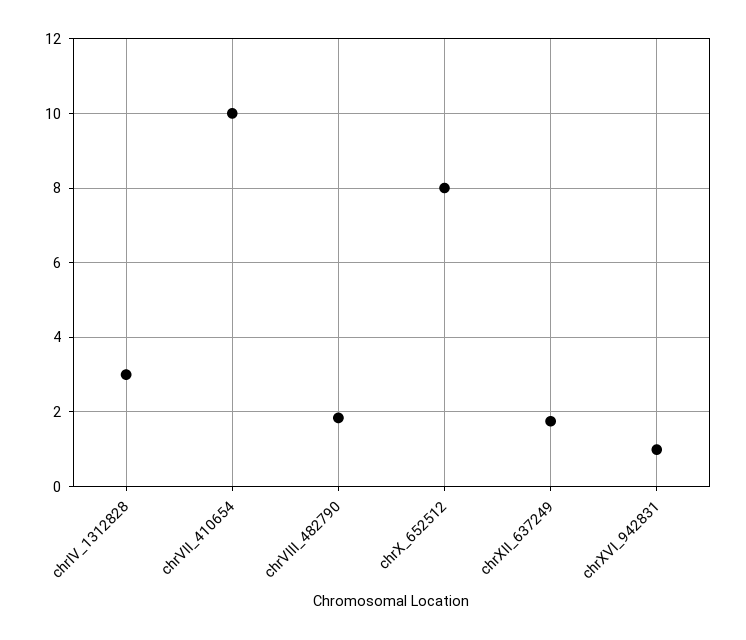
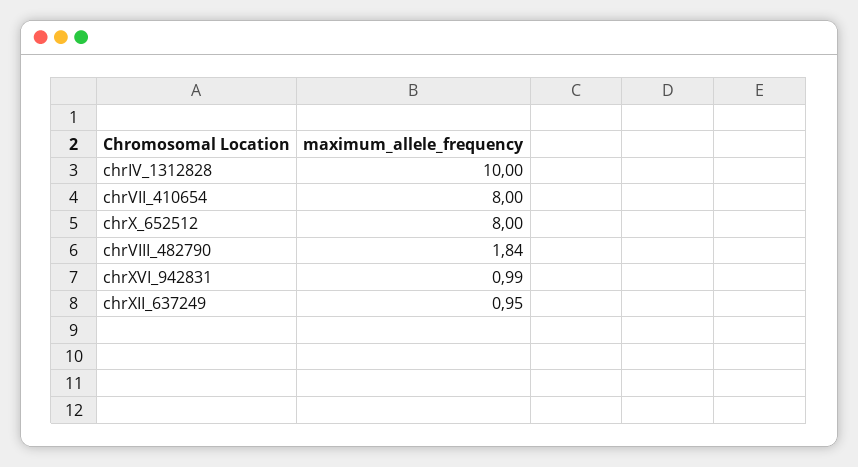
chrIV_1312828: 3 -> 10
chrVII_410654: 10 -> 8
chrXII_637249: 1.8 -> 0.95

